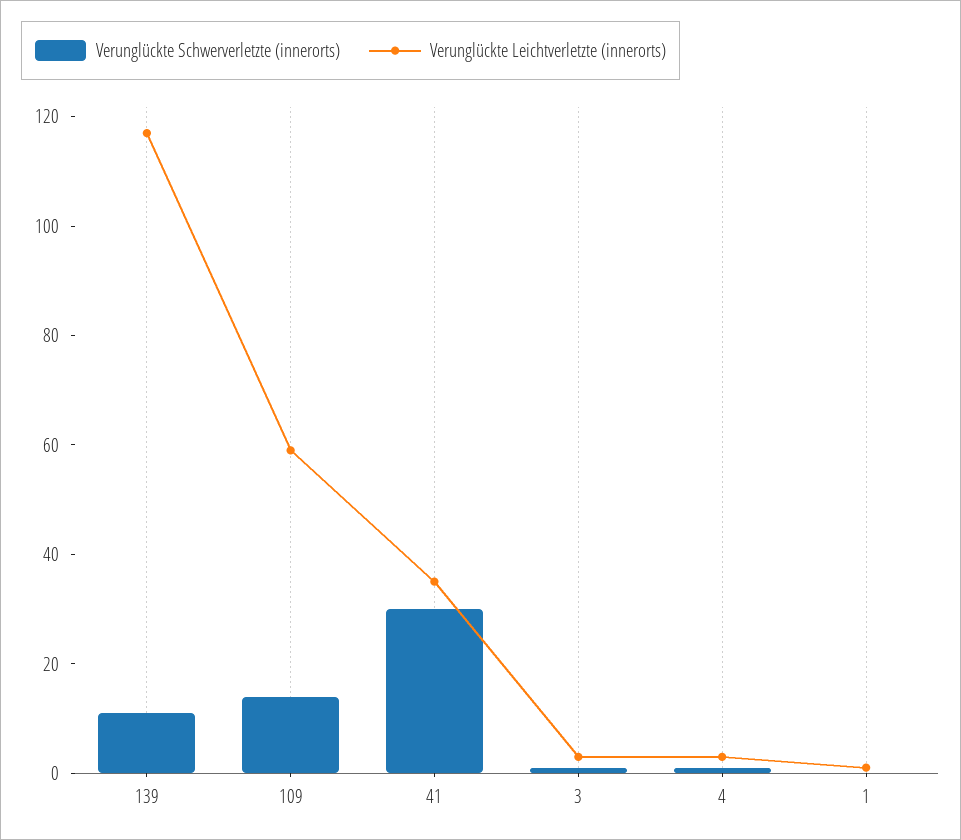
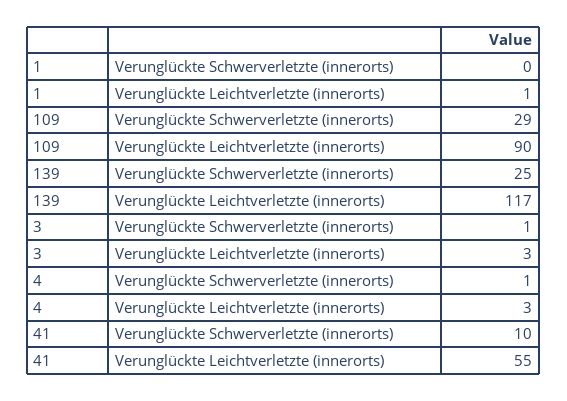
Verunglückte Schwerverletzte (innerorts), 139: 10 -> 25
Verunglückte Schwerverletzte (innerorts), 109: 15 -> 29
Verunglückte Leichtverletzte (innerorts), 109: 60 -> 90
Verunglückte Schwerverletzte (innerorts), 41: 30 -> 10
Verunglückte Leichtverletzte (innerorts), 41: 35 -> 55

